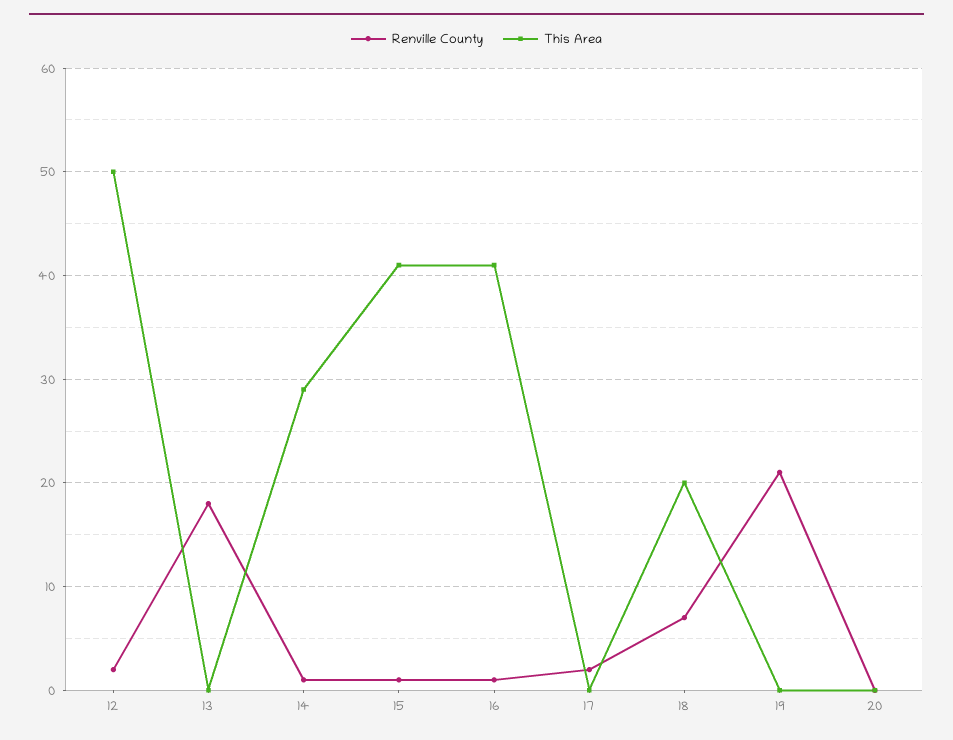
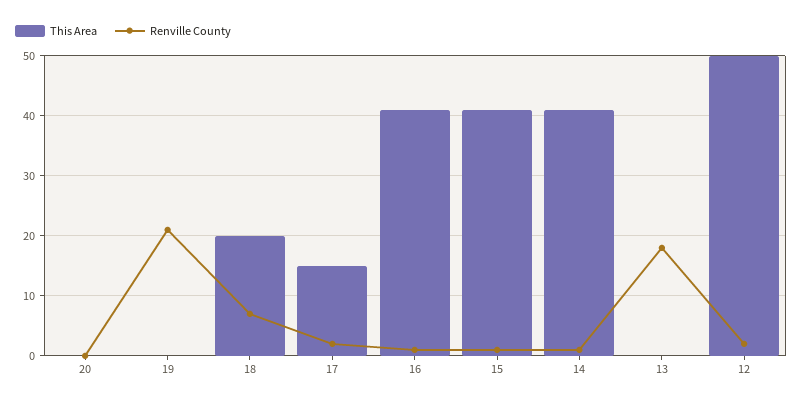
This Area, 14: 29 -> 40
This Area, 17: 0 -> 15

